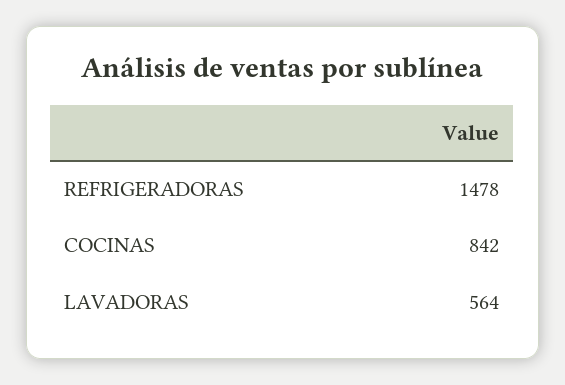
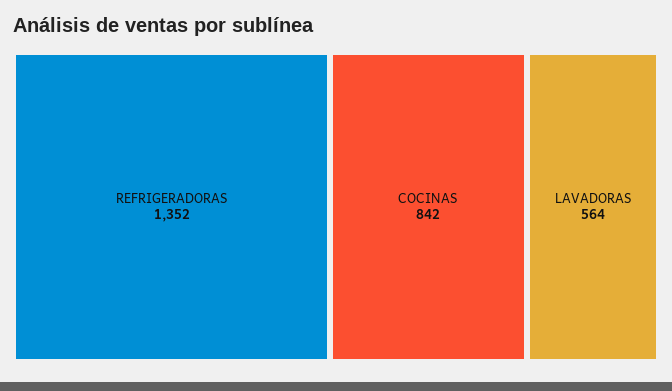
REFRIGERADORAS: 1478 -> 1352

